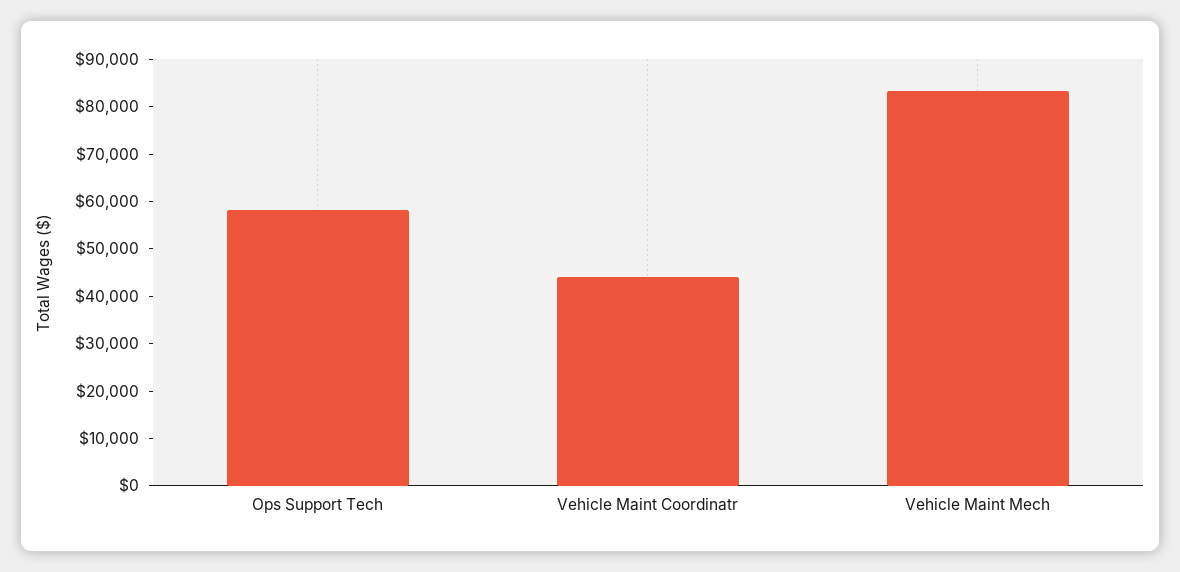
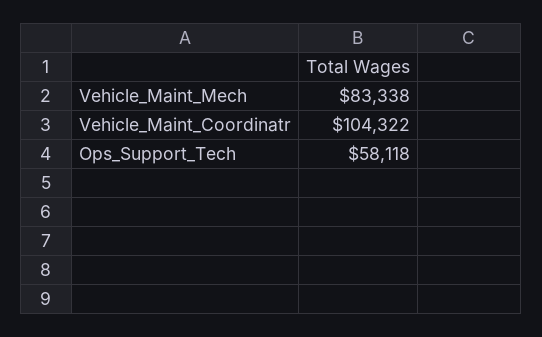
Vehicle Maint Coordinatr: 44000 -> 104322

